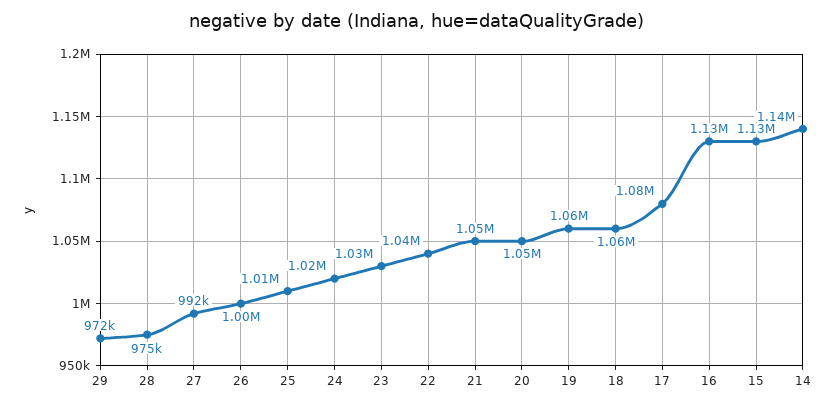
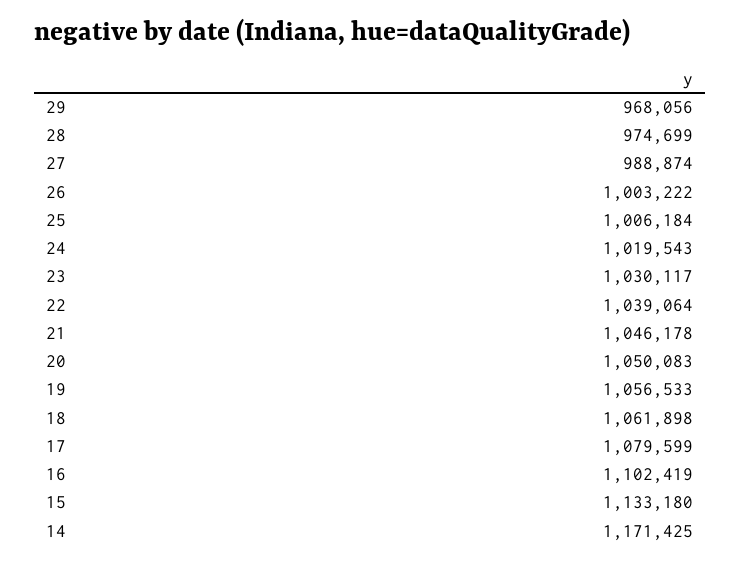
29: 972000 -> 968056
27: 992000 -> 988874
16: 1130000 -> 1102419
14: 1140000 -> 1171425

